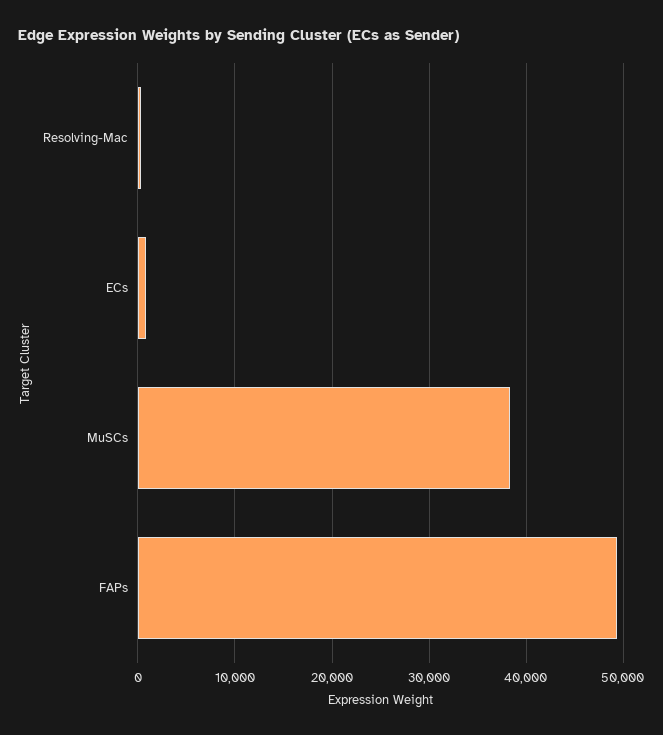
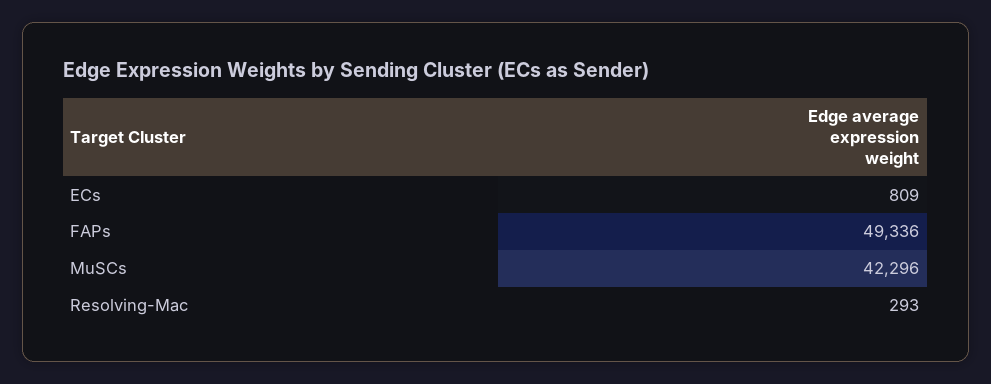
MuSCs: 38000 -> 42296

